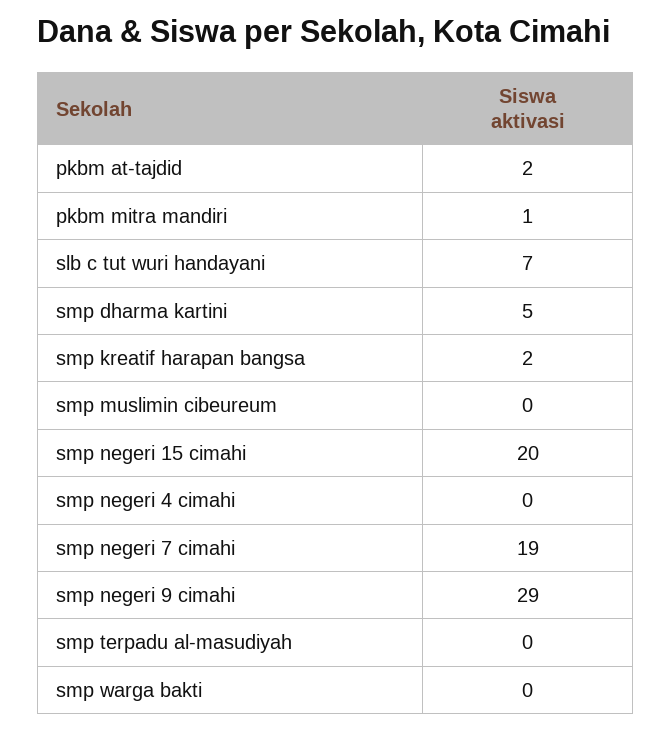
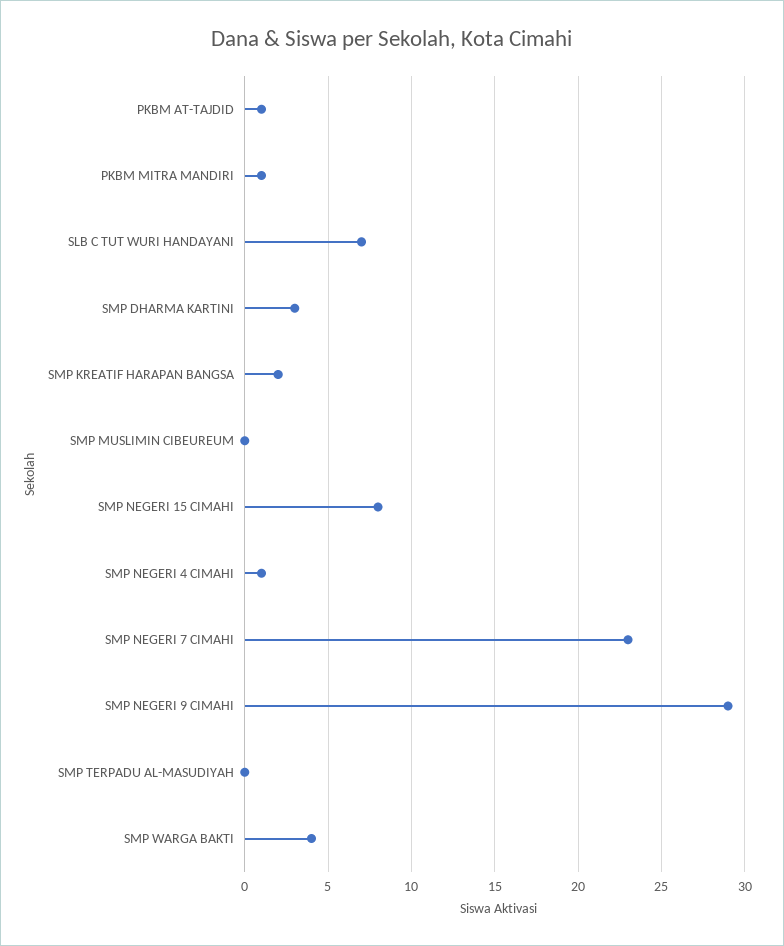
pkbm at-tajdid: 2 -> 1
smp dharma kartini: 5 -> 3
smp negeri 15 cimahi: 20 -> 8
smp negeri 4 cimahi: 0 -> 1
smp negeri 7 cimahi: 19 -> 23
smp warga bakti: 0 -> 4

